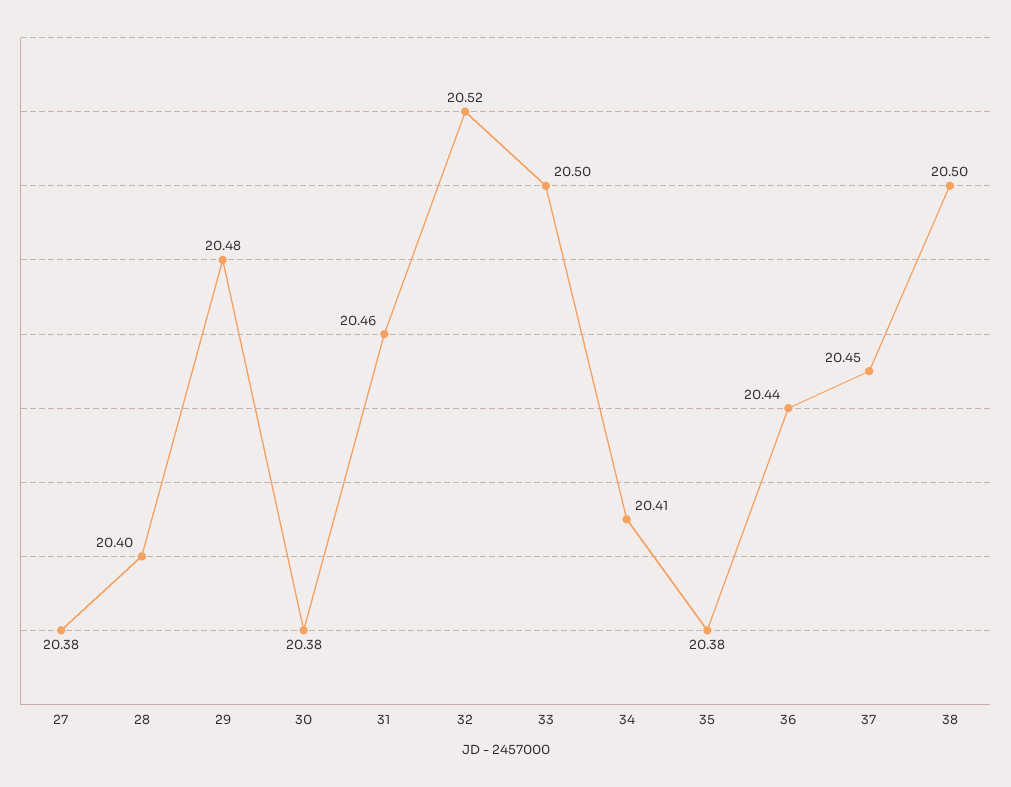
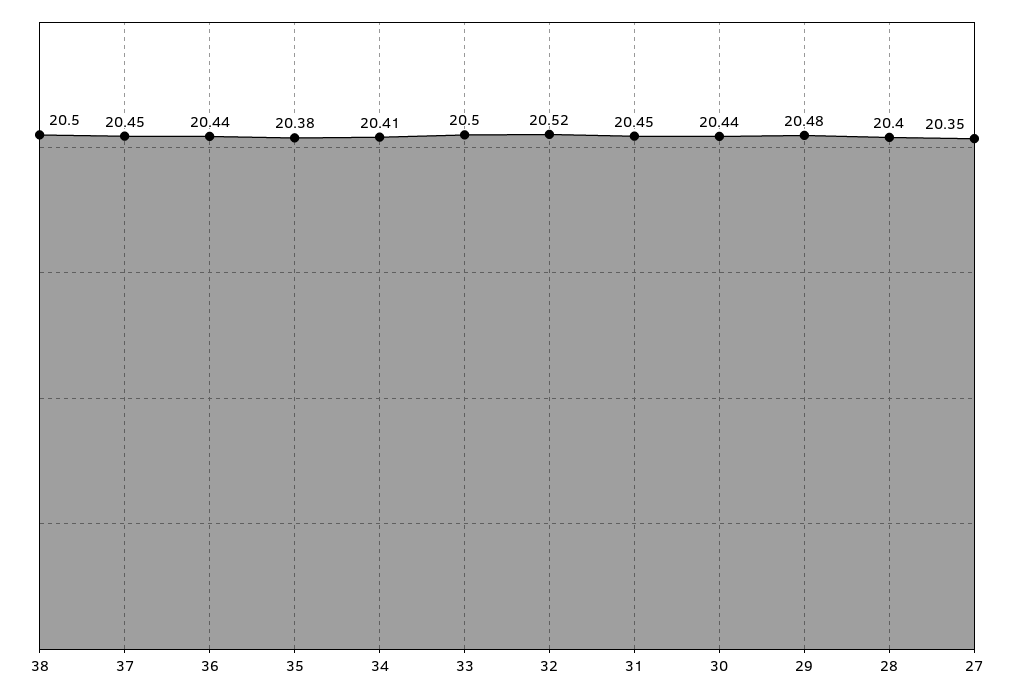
27: 20.38 -> 20.35
30: 20.38 -> 20.44
31: 20.46 -> 20.45

